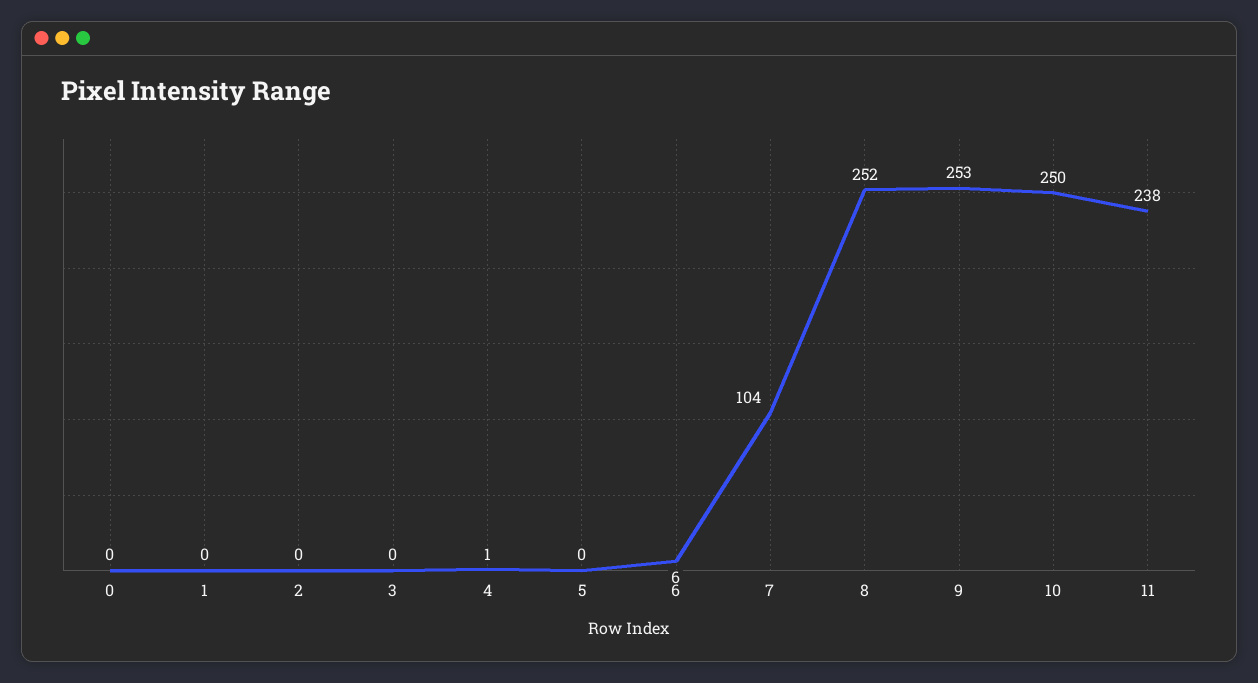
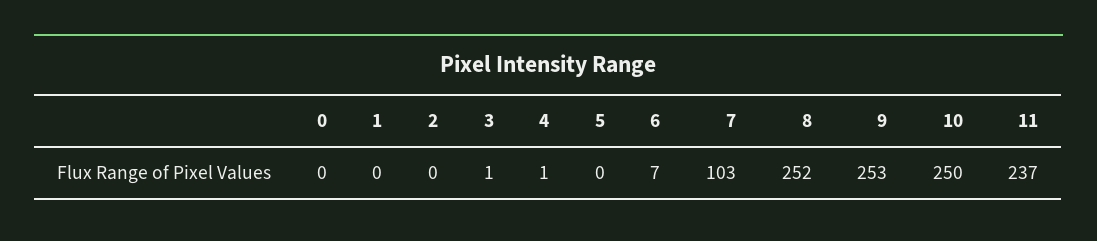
3: 0 -> 1
6: 6 -> 7
7: 104 -> 103
11: 238 -> 237

